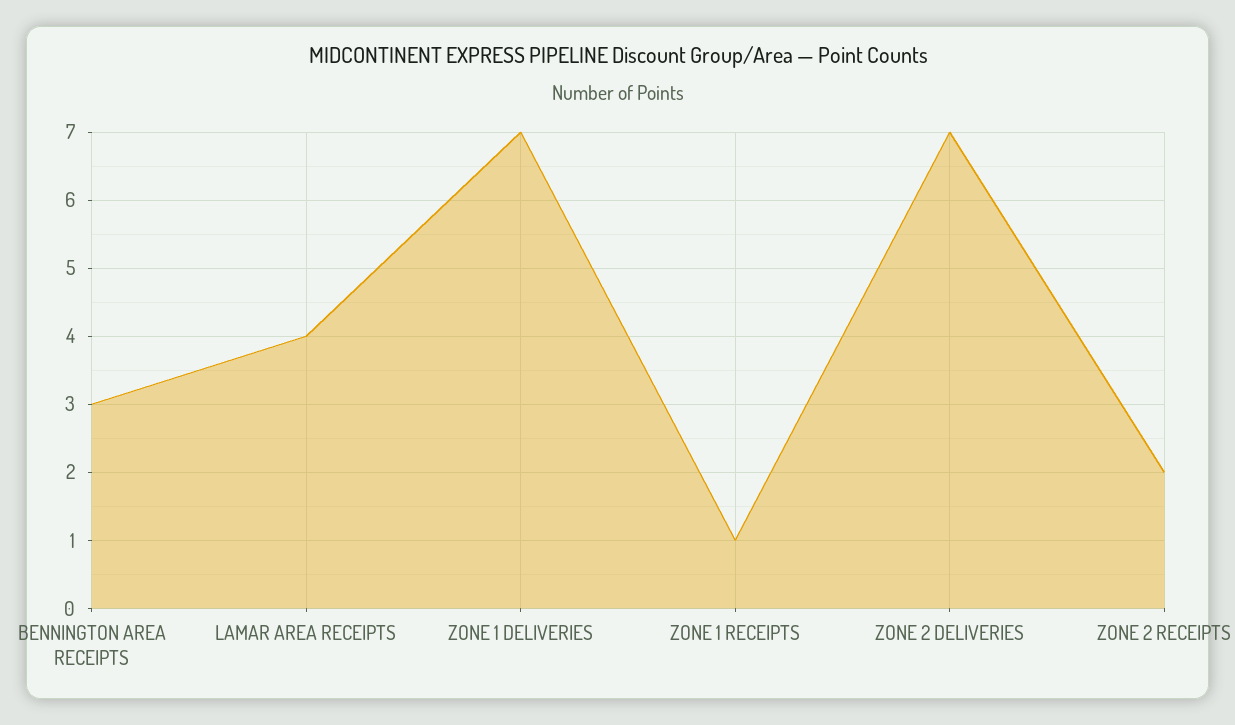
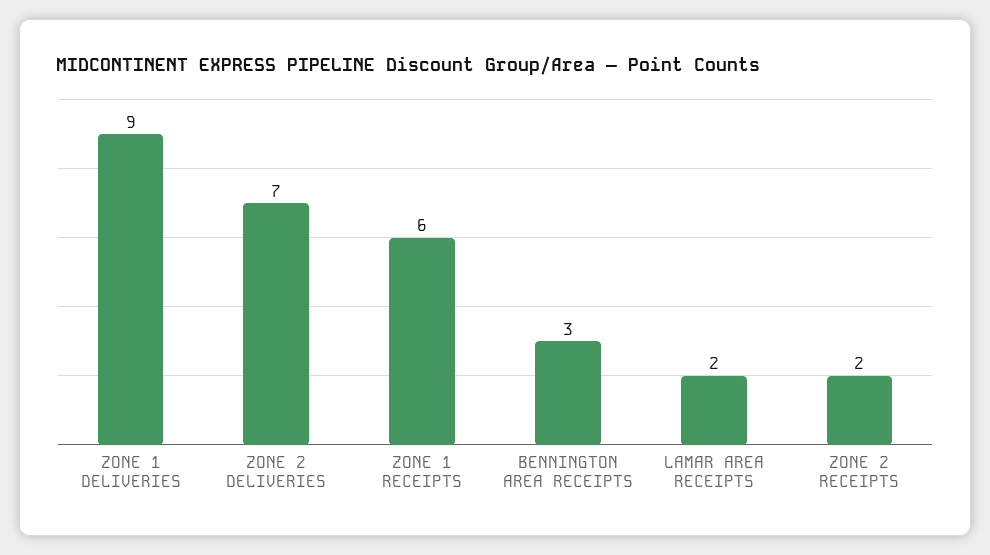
LAMAR AREA RECEIPTS: 4 -> 2
ZONE 1 DELIVERIES: 7 -> 9
ZONE 1 RECEIPTS: 1 -> 6

